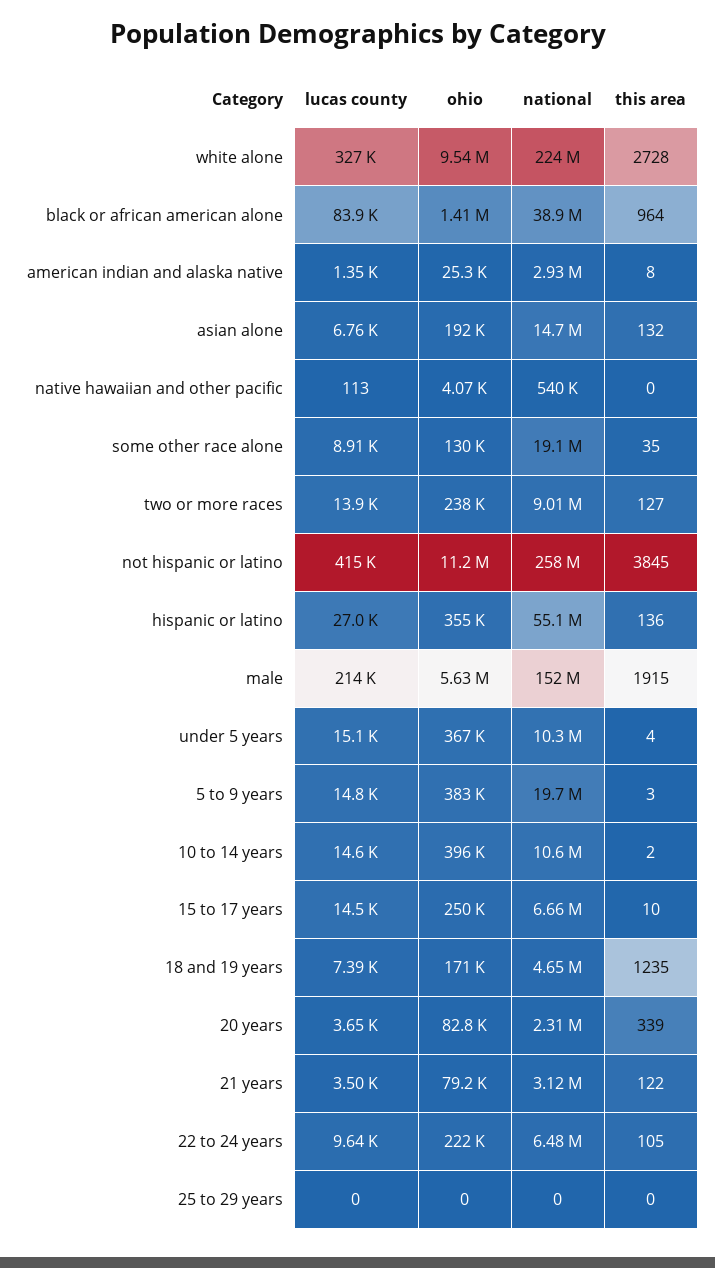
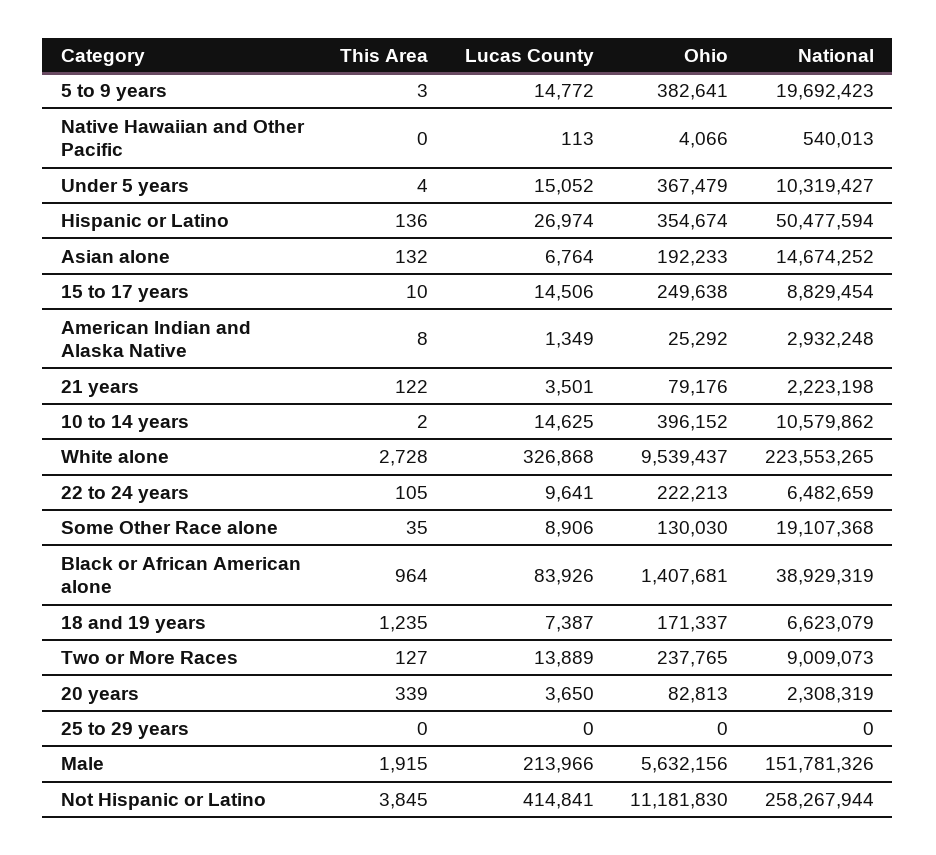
national, hispanic or latino: 55100000 -> 50477594
national, 15 to 17 years: 6660000 -> 8829454
national, 18 and 19 years: 4650000 -> 6623079
national, 21 years: 3120000 -> 2223198

